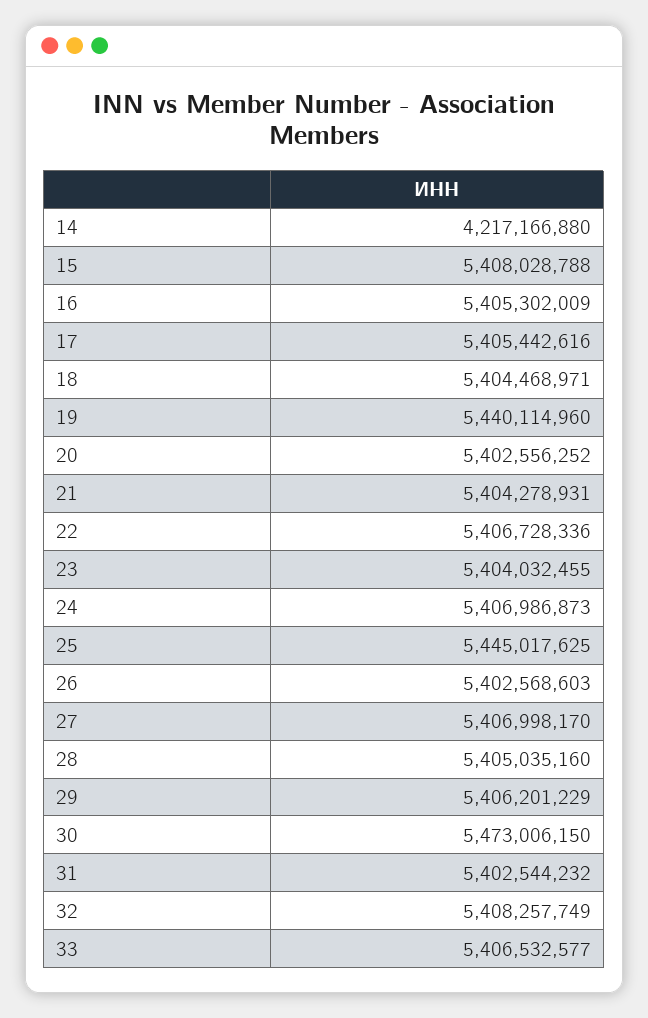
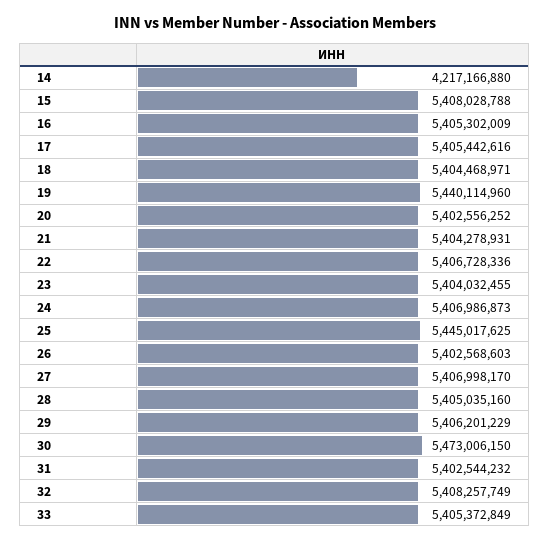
33: 5406532577 -> 5405372849

